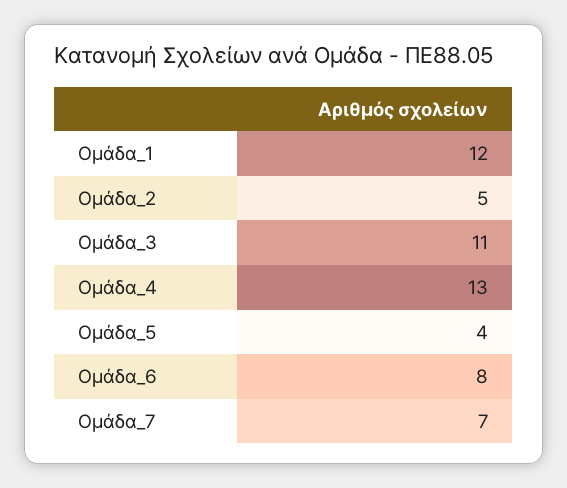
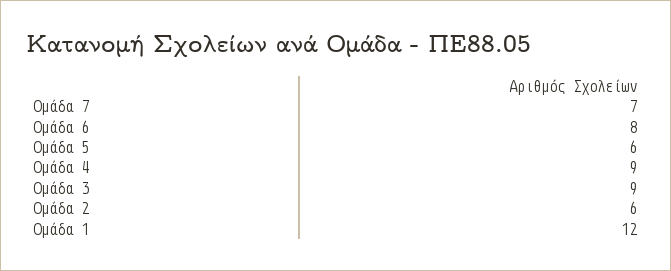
Ομάδα_2: 5 -> 6
Ομάδα_3: 11 -> 9
Ομάδα_4: 13 -> 9
Ομάδα_5: 4 -> 6

